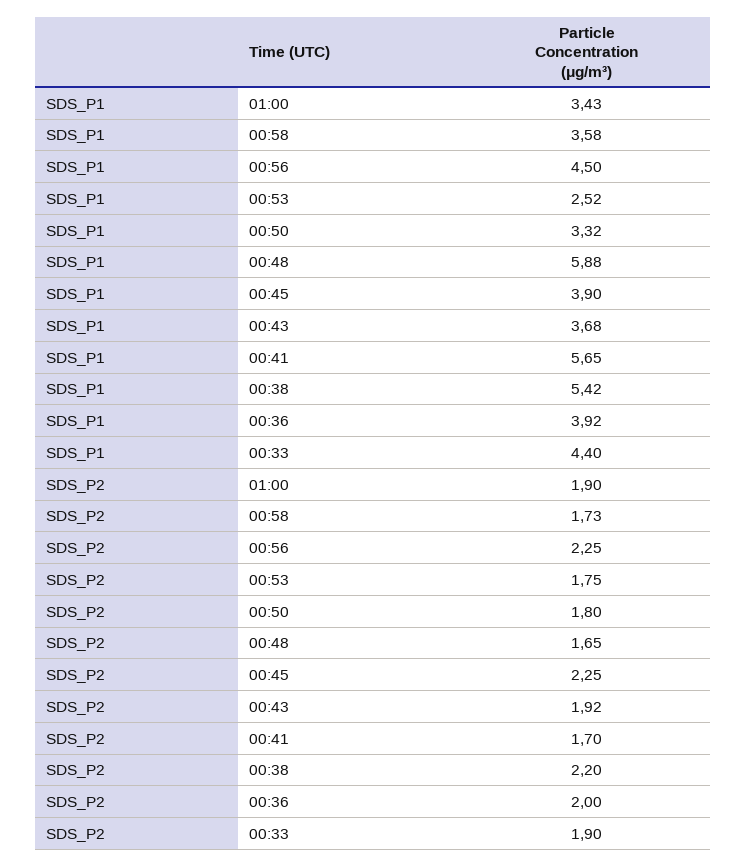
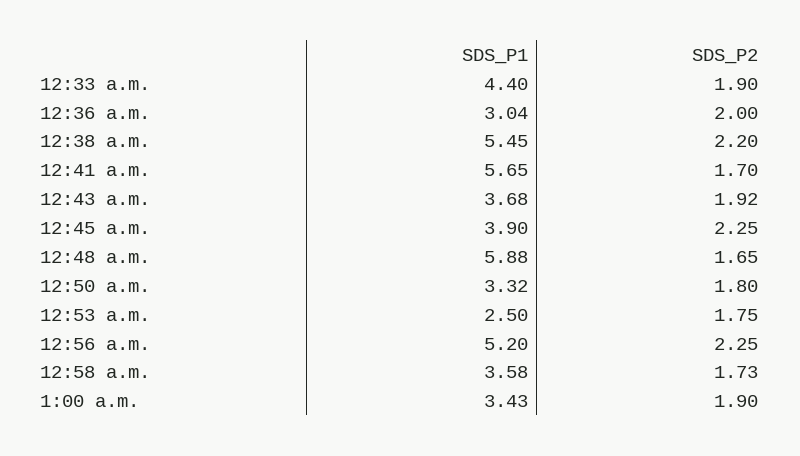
SDS_P1, 00:56: 4.5 -> 5.2
SDS_P1, 00:53: 2.52 -> 2.5
SDS_P1, 00:38: 5.42 -> 5.45
SDS_P1, 00:36: 3.92 -> 3.04

